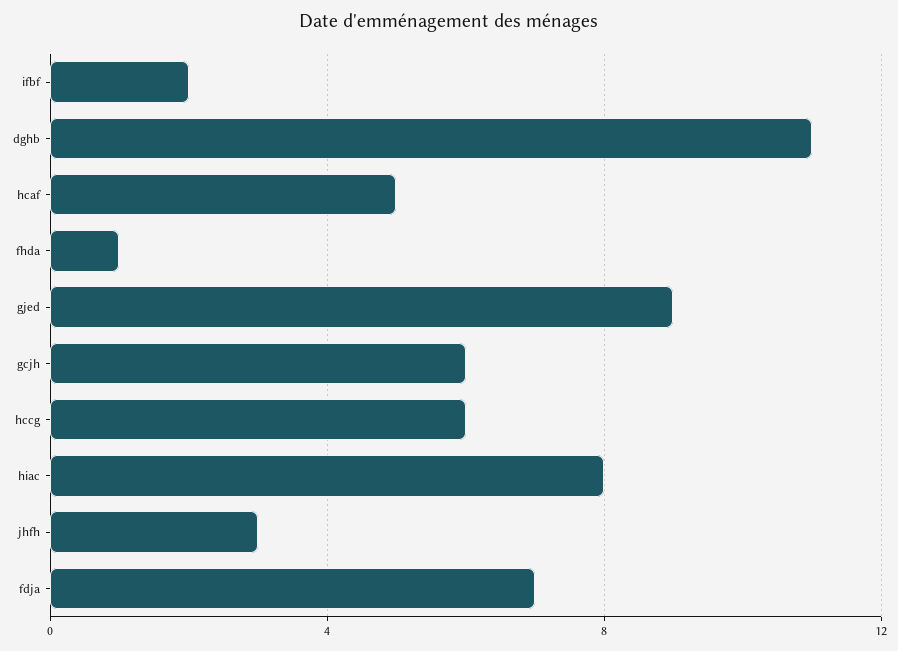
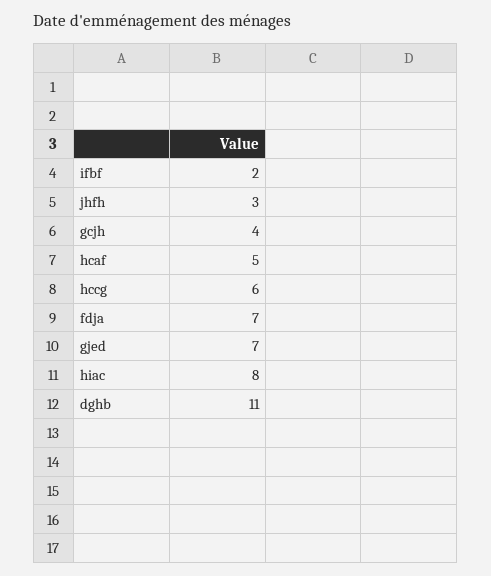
fhda: 1 -> none
gjed: 9 -> 7
gcjh: 6 -> 4

